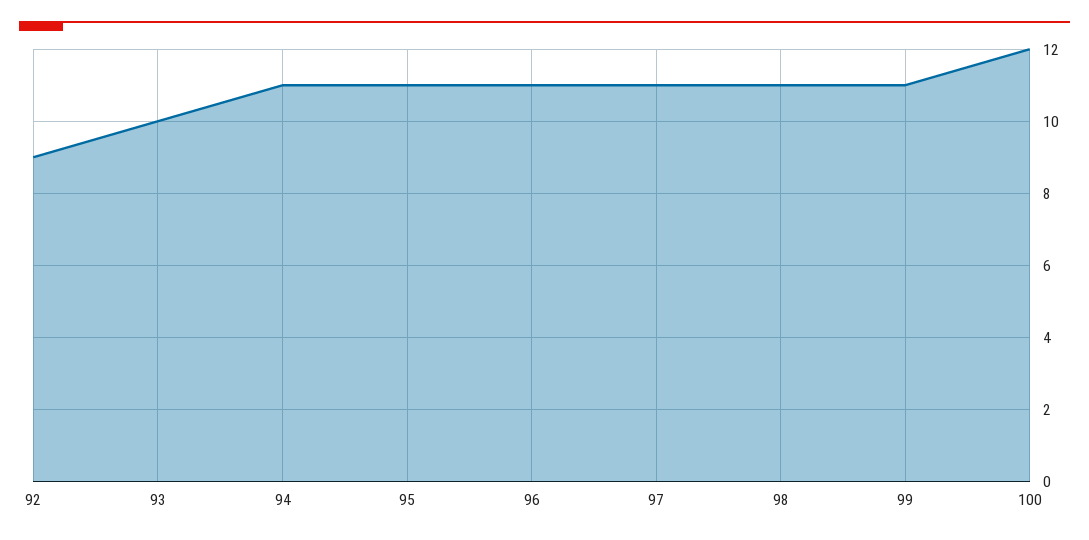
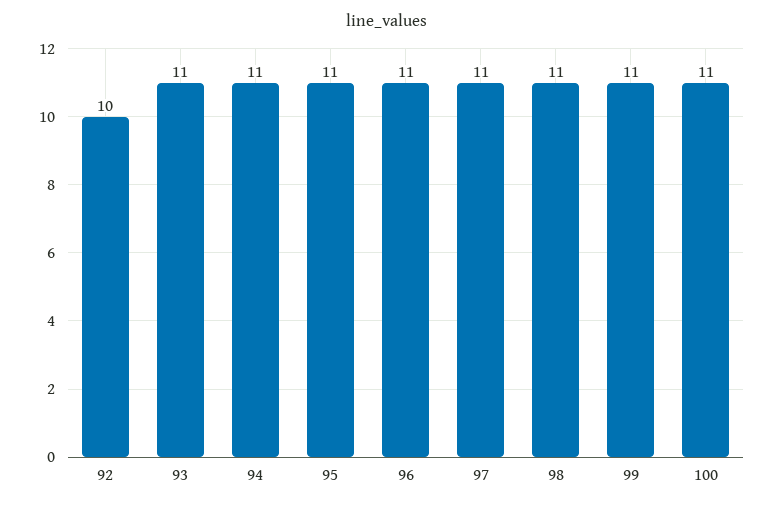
92: 9 -> 10
93: 10 -> 11
100: 12 -> 11

